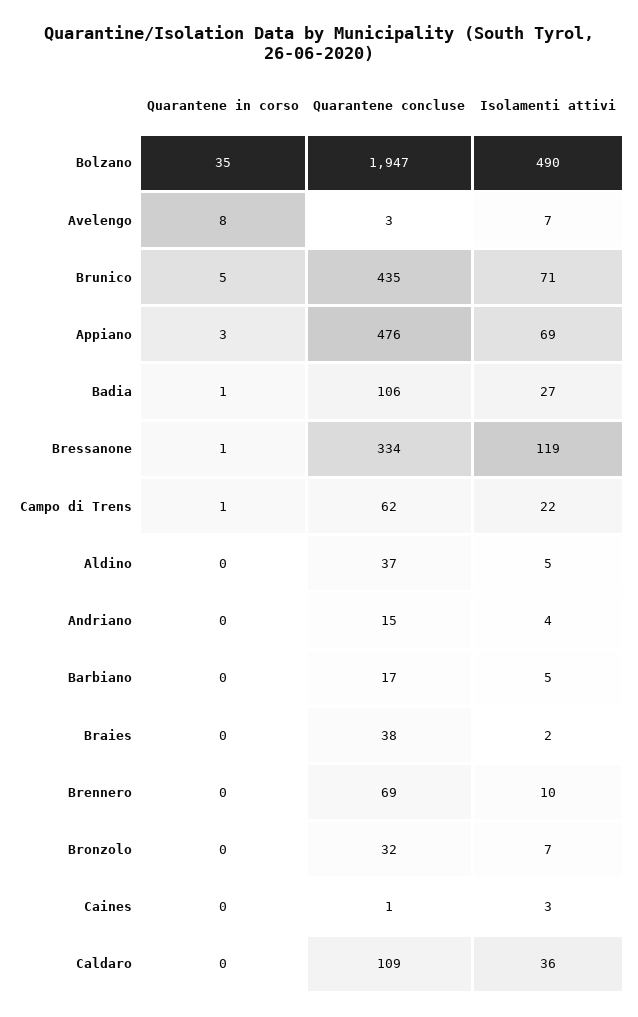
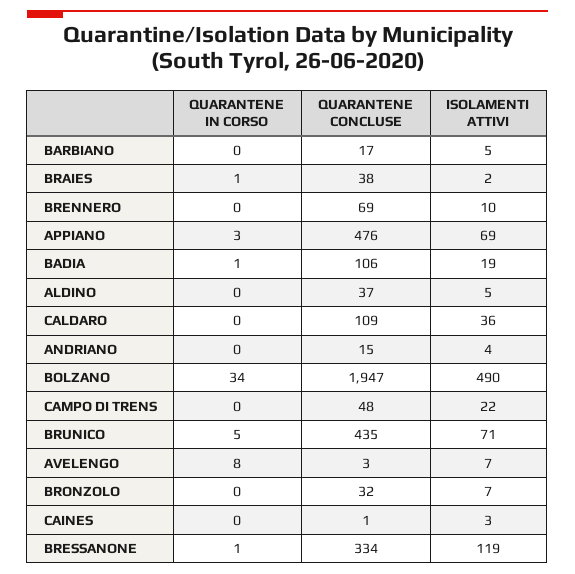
Quarantene in corso, Bolzano: 35 -> 34
Isolamenti attivi, Badia: 27 -> 19
Quarantene in corso, Campo di Trens: 1 -> 0
Quarantene concluse, Campo di Trens: 62 -> 48
Quarantene in corso, Braies: 0 -> 1

